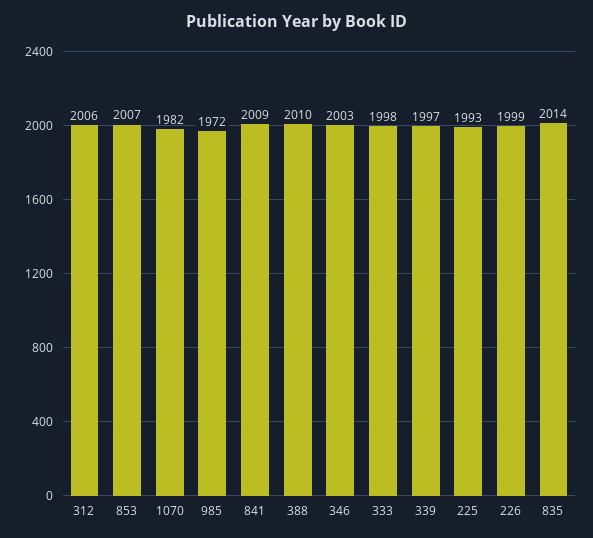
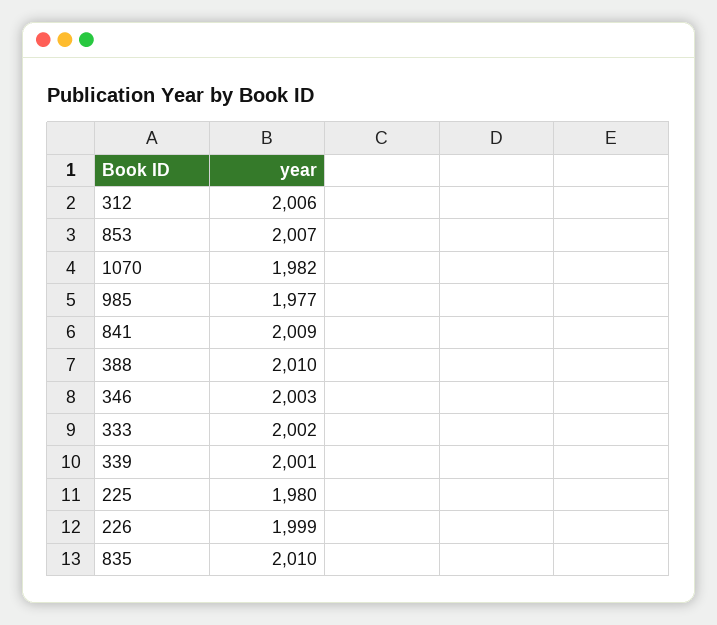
985: 1972 -> 1977
333: 1998 -> 2002
339: 1997 -> 2001
225: 1993 -> 1980
835: 2014 -> 2010

